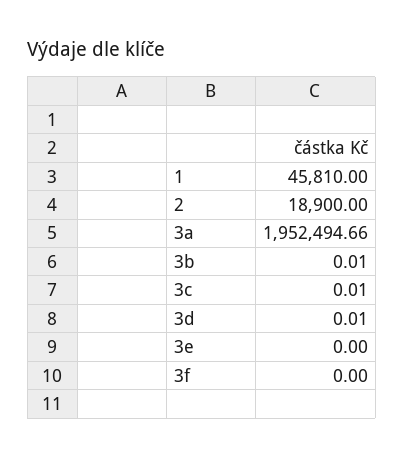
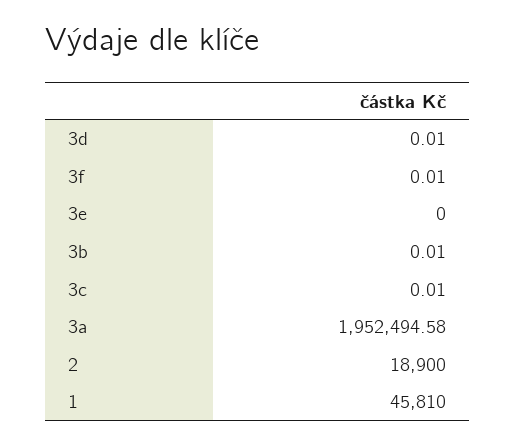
3a: 1952494.66 -> 1952494.58
3f: 0 -> 0.01

